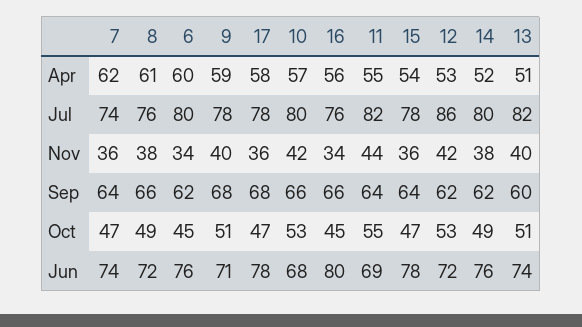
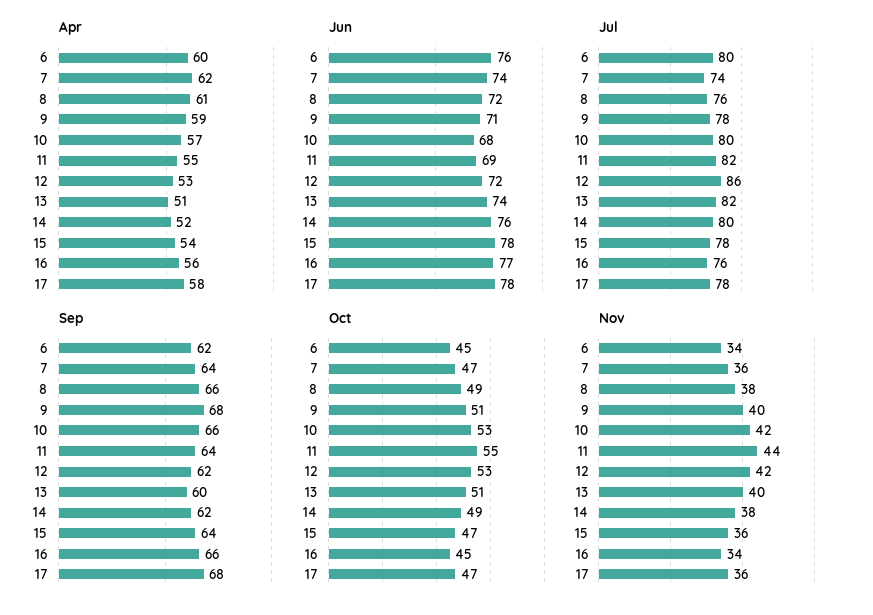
Jun, 16: 80 -> 77

